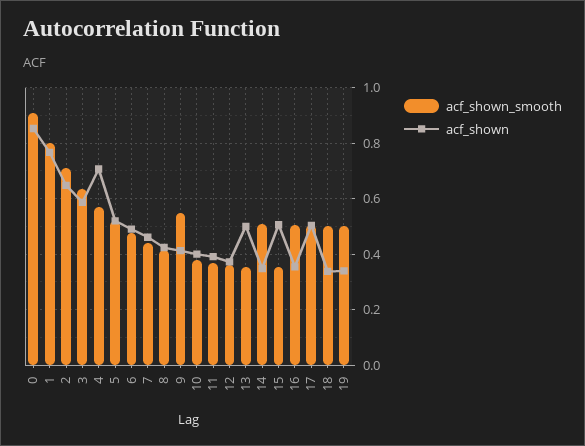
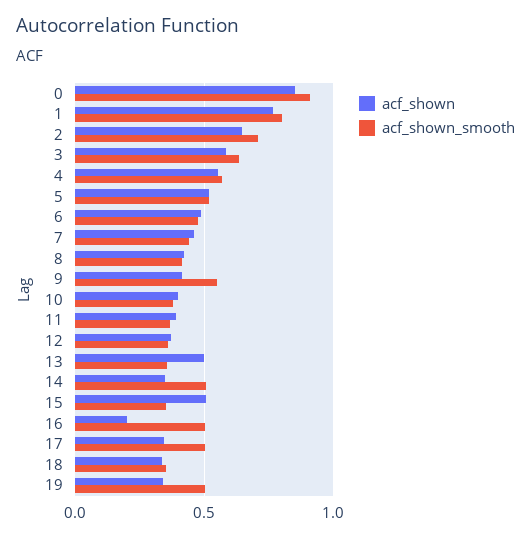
acf_shown, 4: 0.7 -> 0.55
acf_shown, 16: 0.35 -> 0.2
acf_shown, 17: 0.5 -> 0.35
acf_shown_smooth, 18: 0.5 -> 0.35

